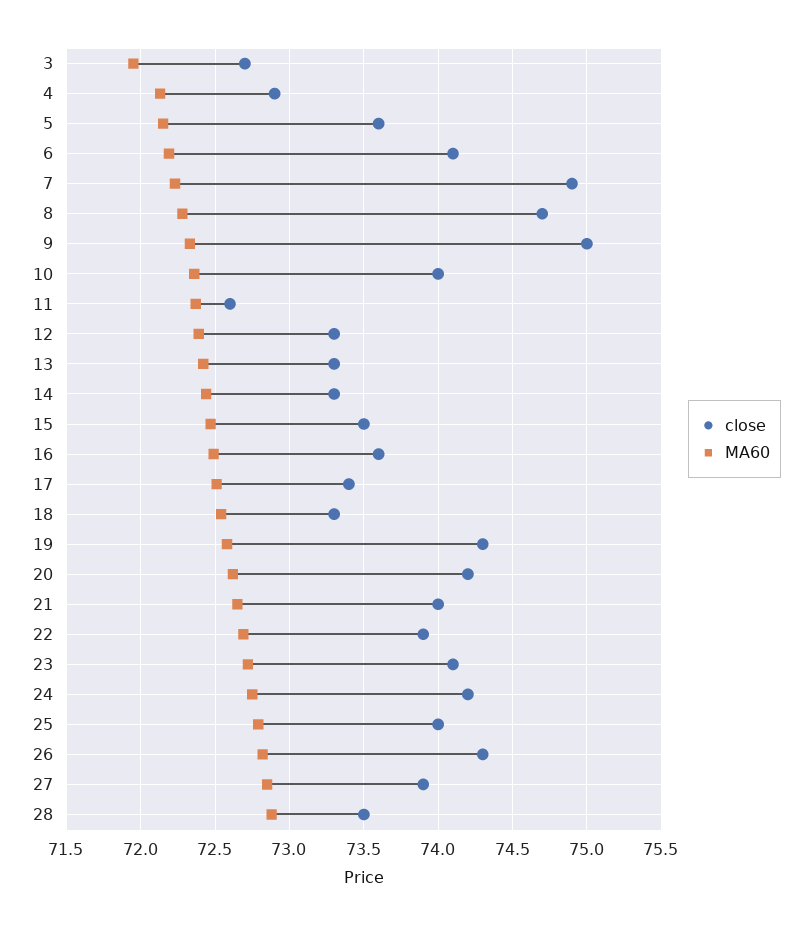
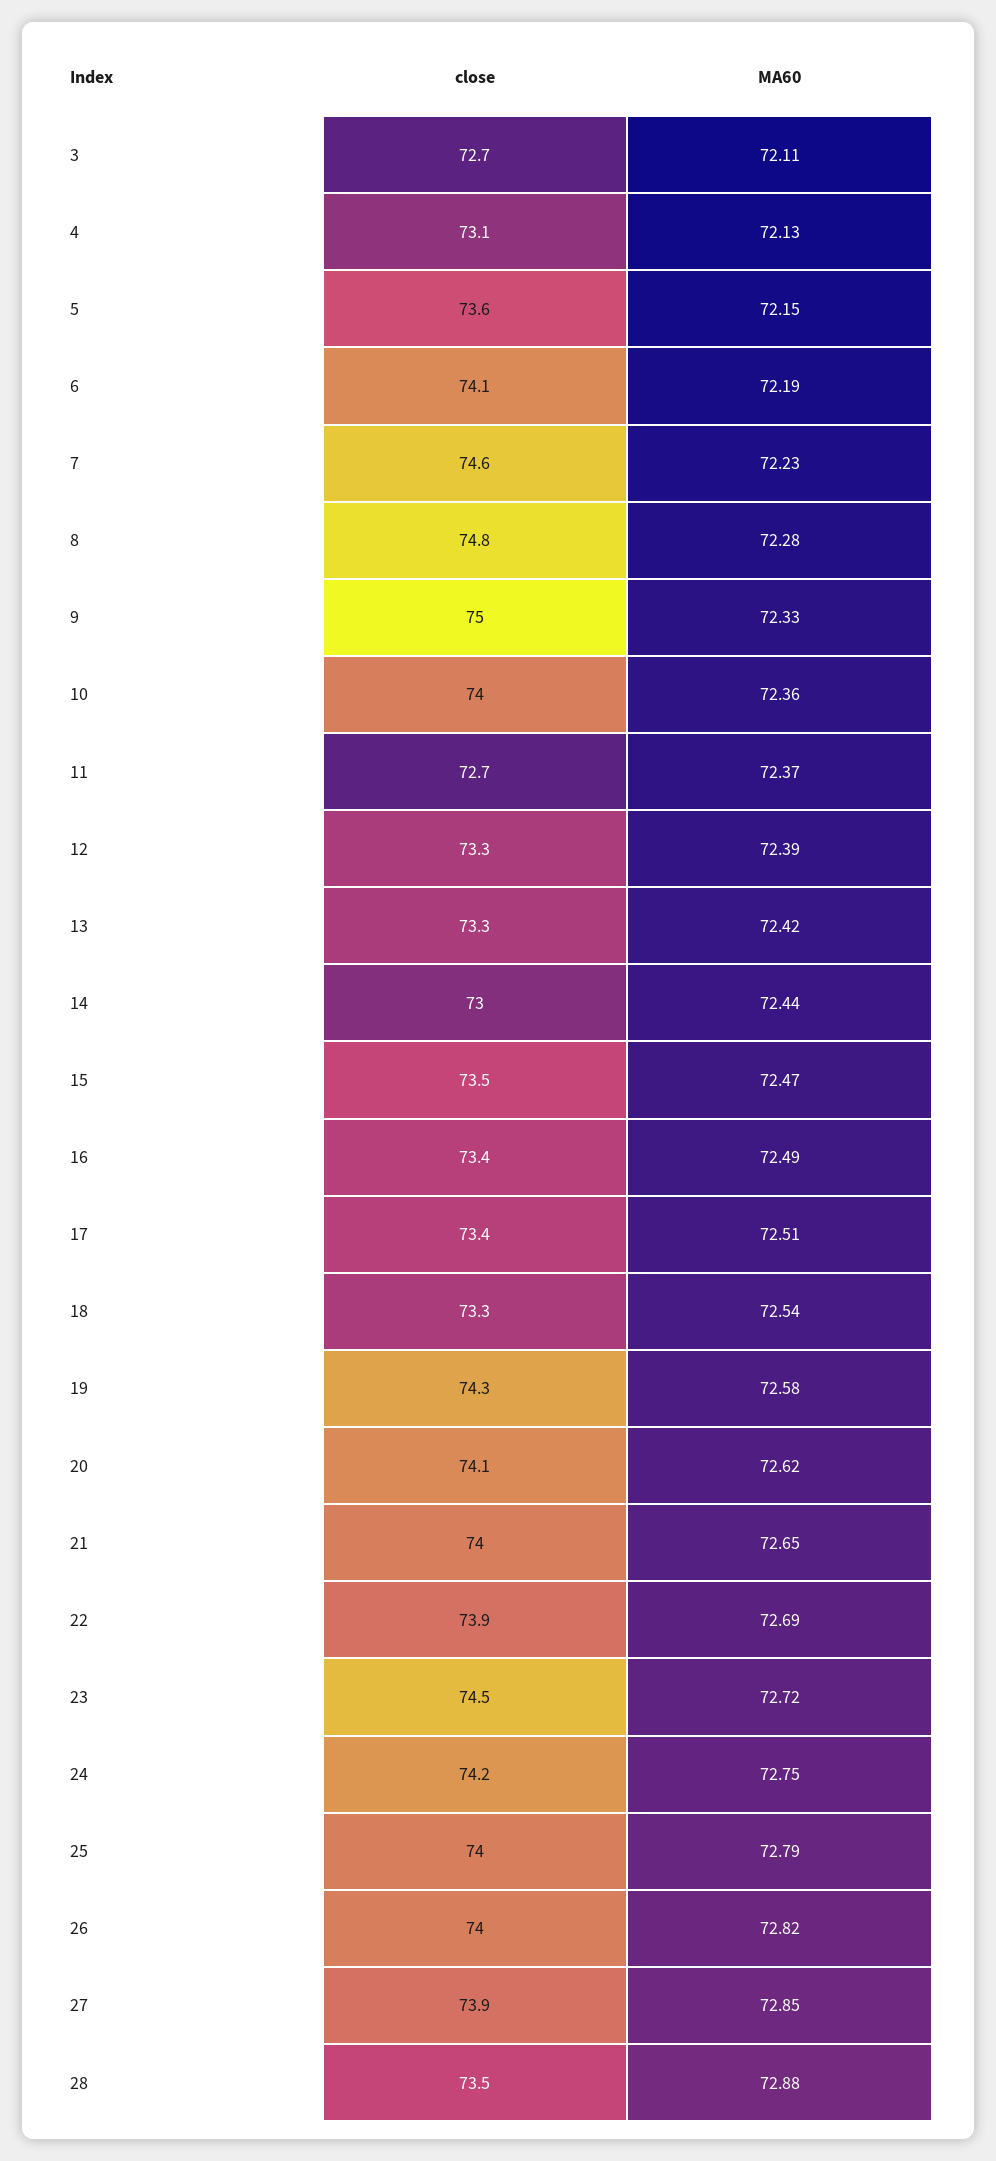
MA60, 3: 71.95 -> 72.11
close, 4: 72.9 -> 73.1
close, 7: 74.9 -> 74.6
close, 8: 74.7 -> 74.8
close, 11: 72.6 -> 72.7
close, 14: 73.3 -> 73
close, 16: 73.6 -> 73.4
close, 20: 74.2 -> 74.1
close, 23: 74.1 -> 74.5
close, 26: 74.3 -> 74

